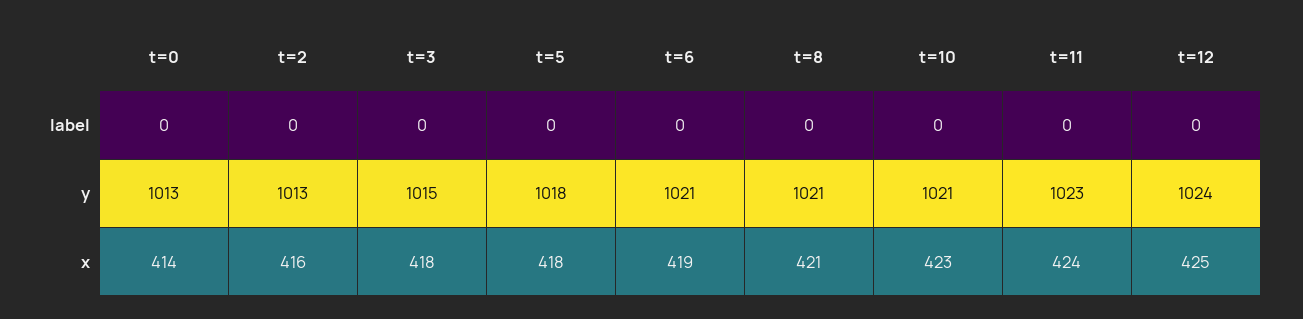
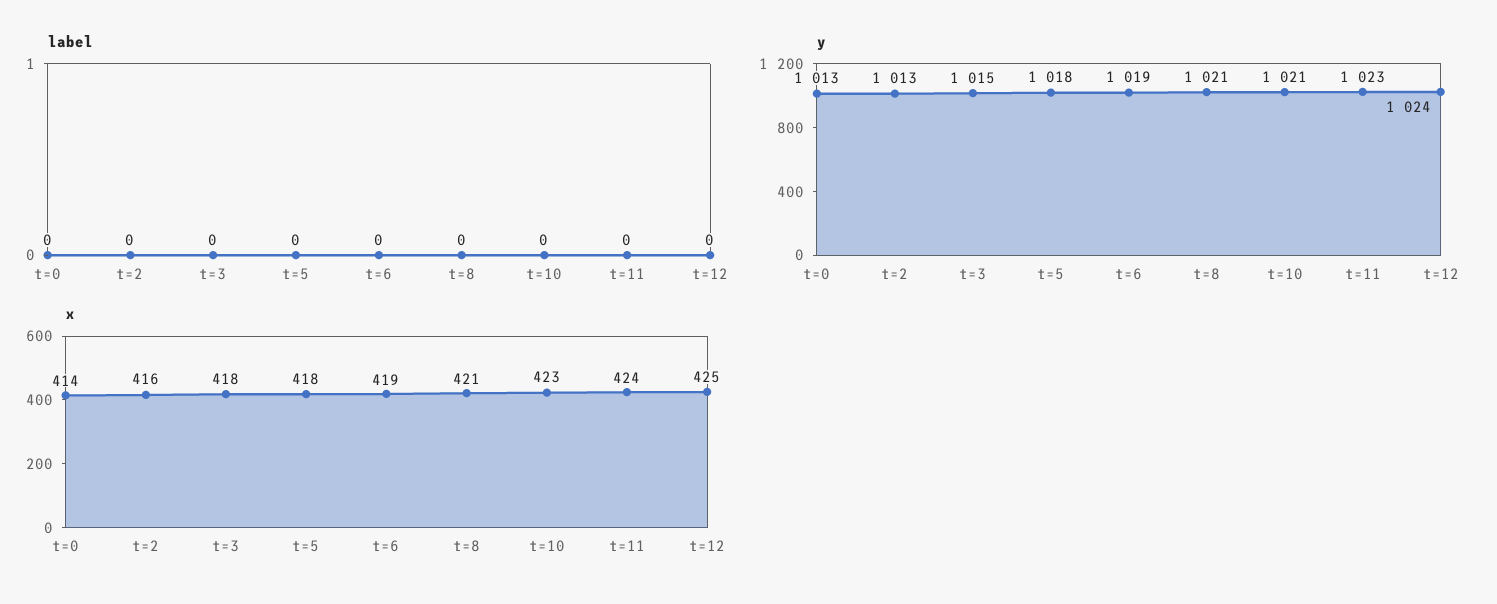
y, t=6: 1021 -> 1019

